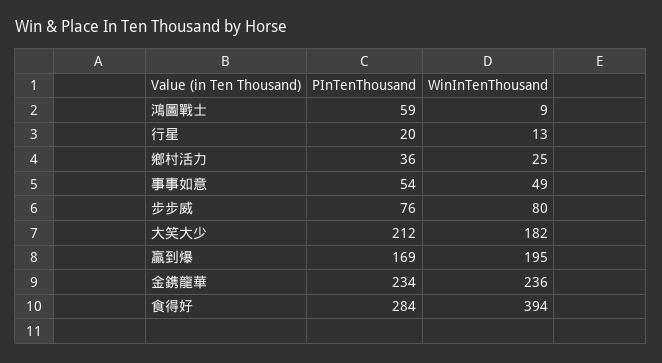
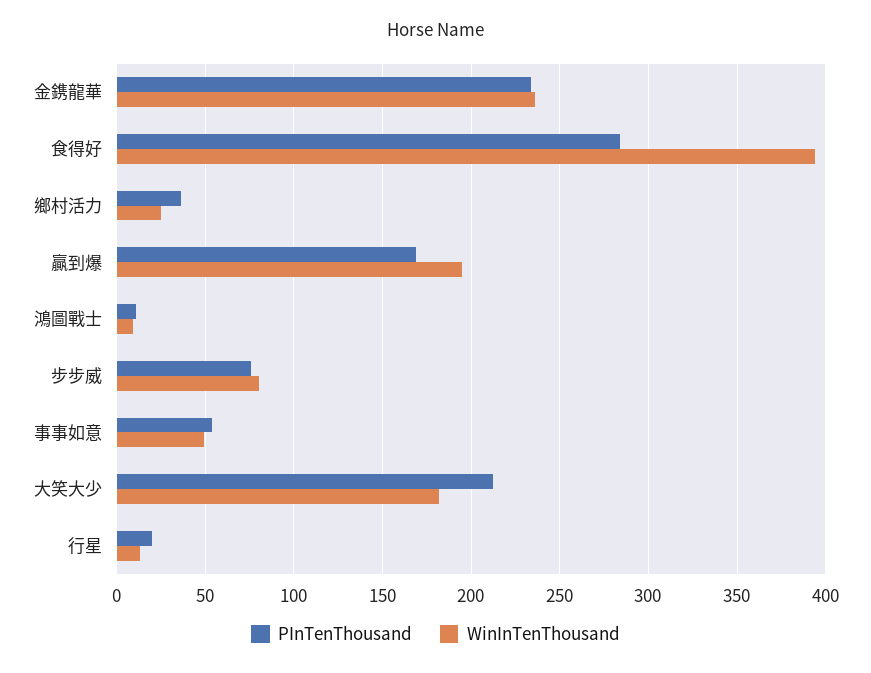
PInTenThousand, 鴻圖戰士: 59 -> 10

